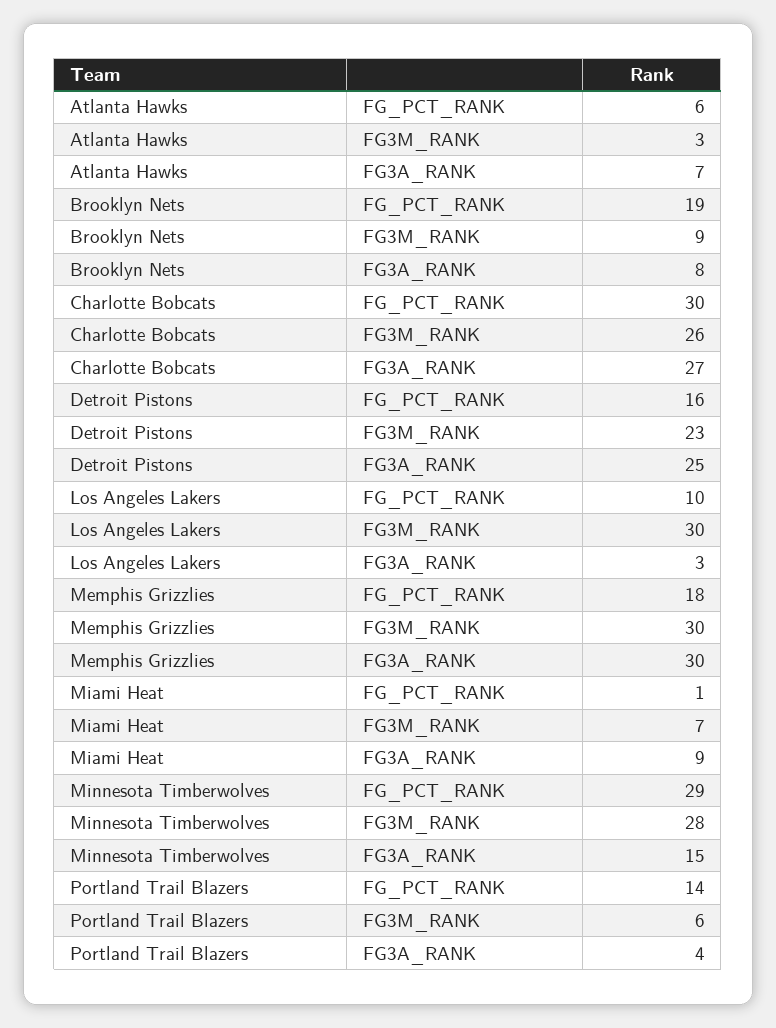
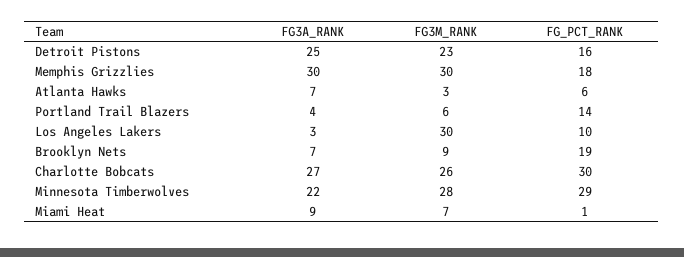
Brooklyn Nets, FG3A_RANK: 8 -> 7
Minnesota Timberwolves, FG3A_RANK: 15 -> 22

